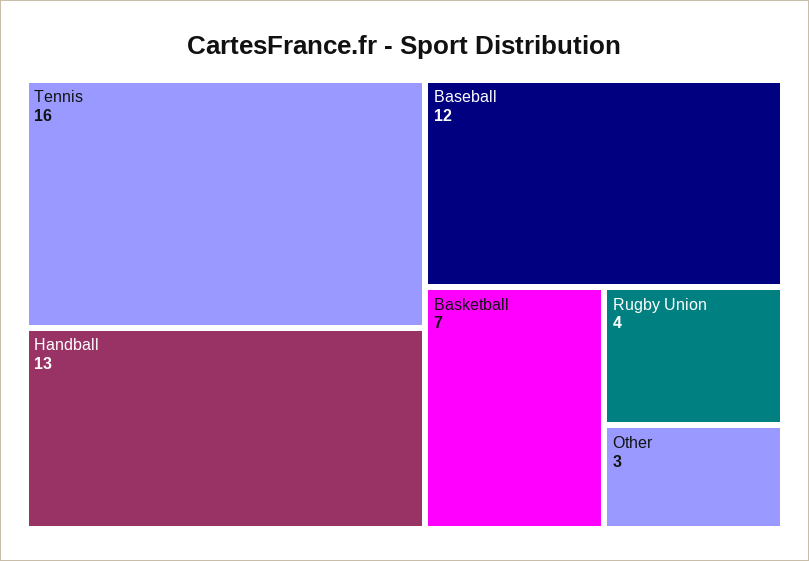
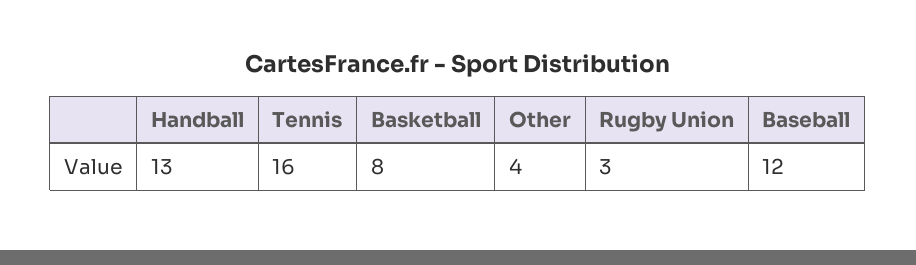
Basketball: 7 -> 8
Rugby Union: 4 -> 3
Other: 3 -> 4

